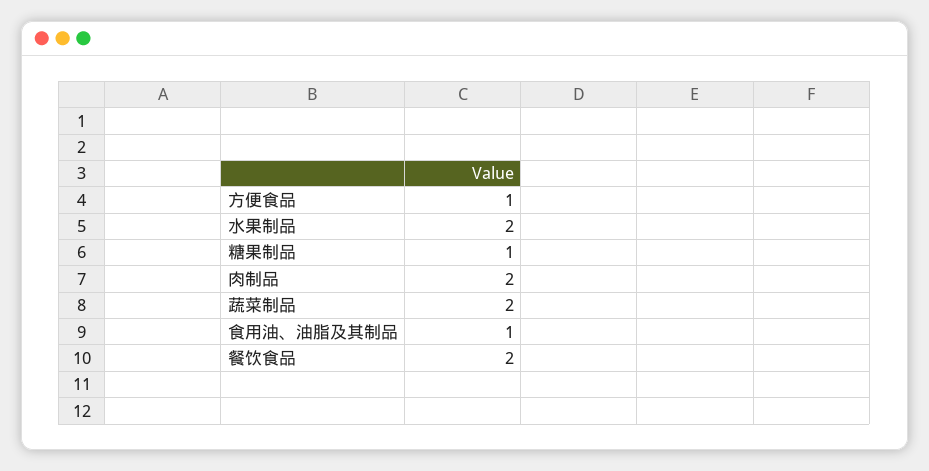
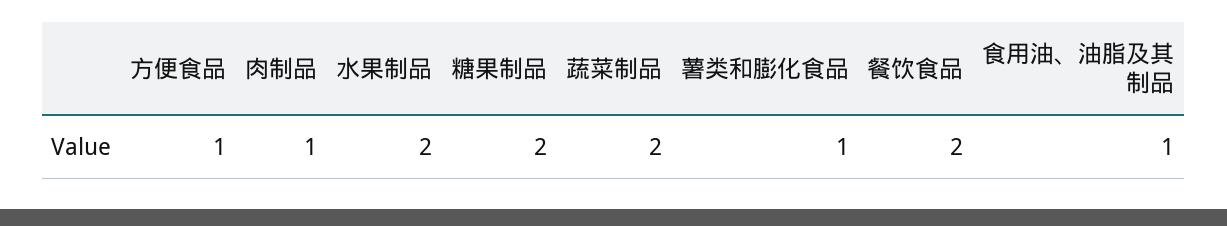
糖果制品: 1 -> 2
肉制品: 2 -> 1
薯类和膨化食品: none -> 1

